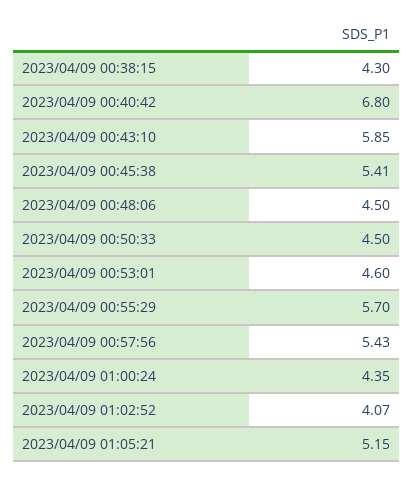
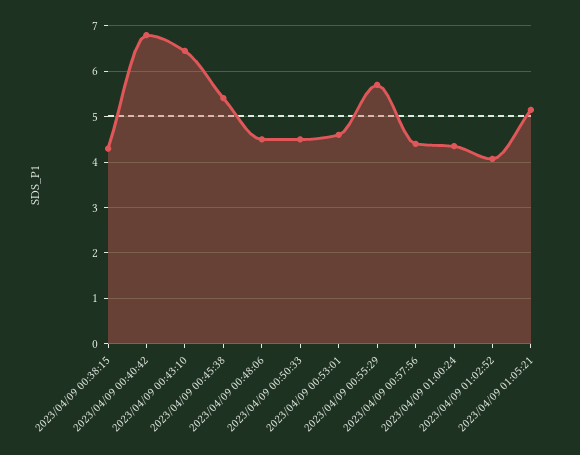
2023/04/09 00:43:10: 5.85 -> 6.4
2023/04/09 00:57:56: 5.43 -> 4.4

